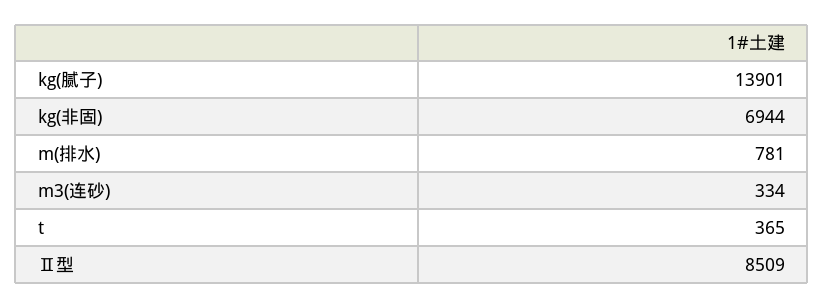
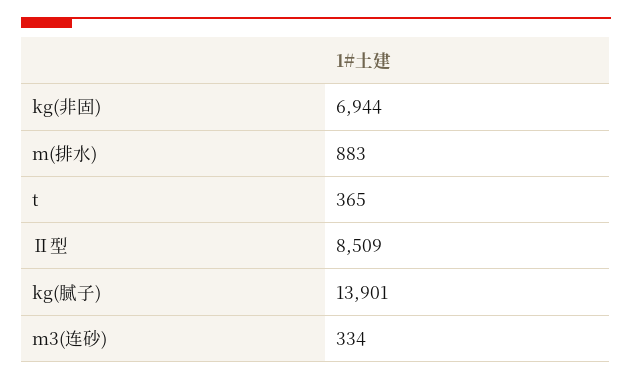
m(排水): 781 -> 883

